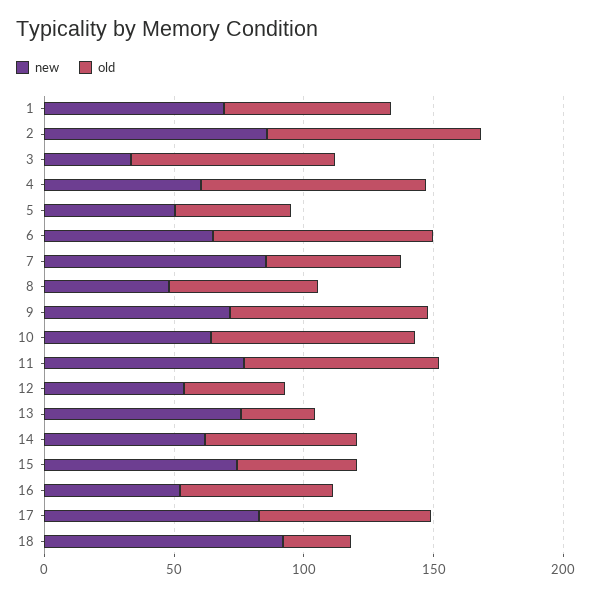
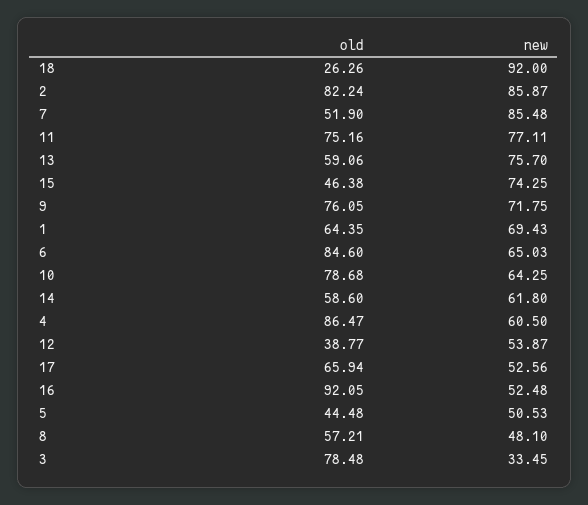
old, 13: 30 -> 59.06
old, 16: 60 -> 92.05
new, 17: 80 -> 52.56

